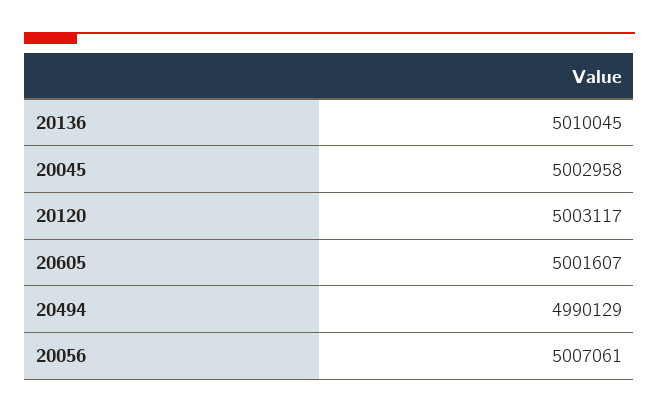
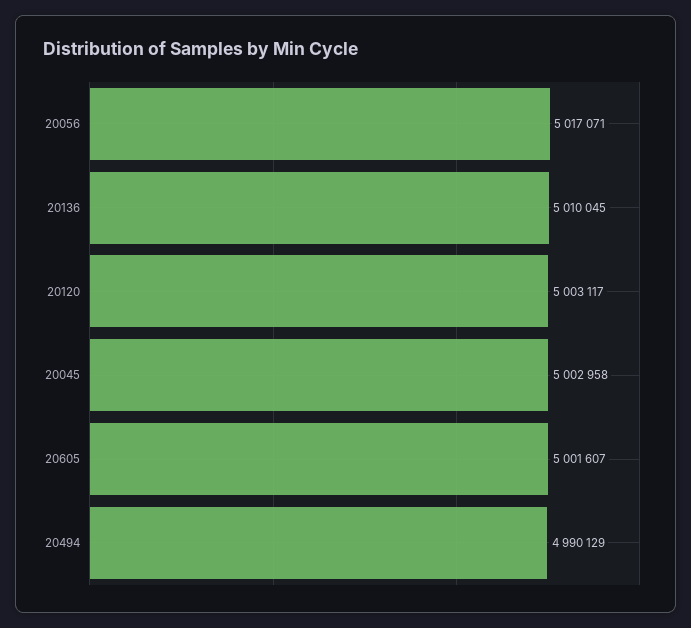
20056: 5007061 -> 5017071

